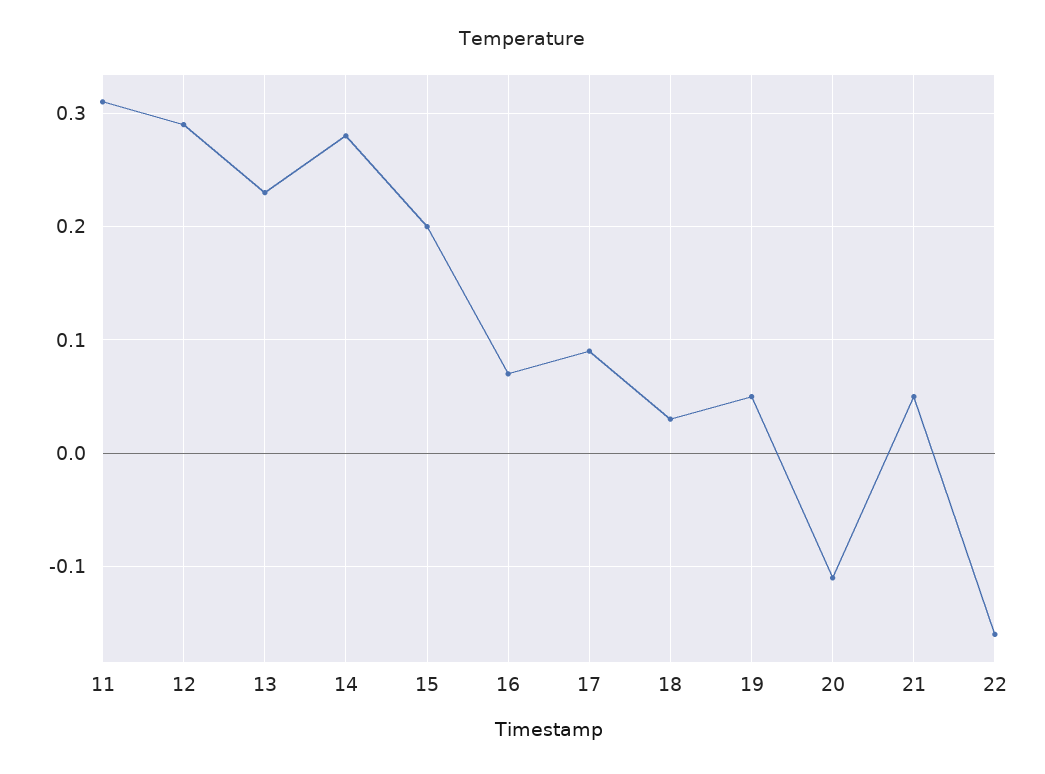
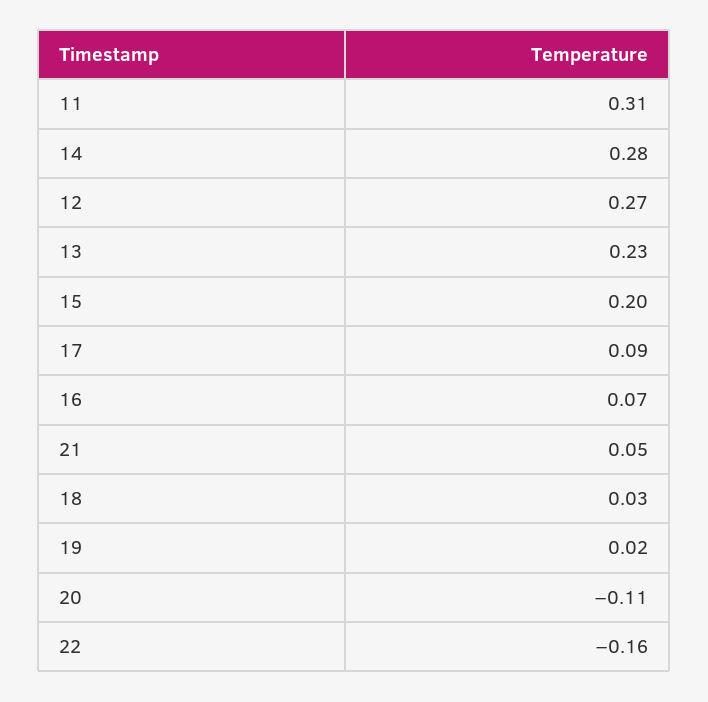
12: 0.29 -> 0.27
19: 0.05 -> 0.02

